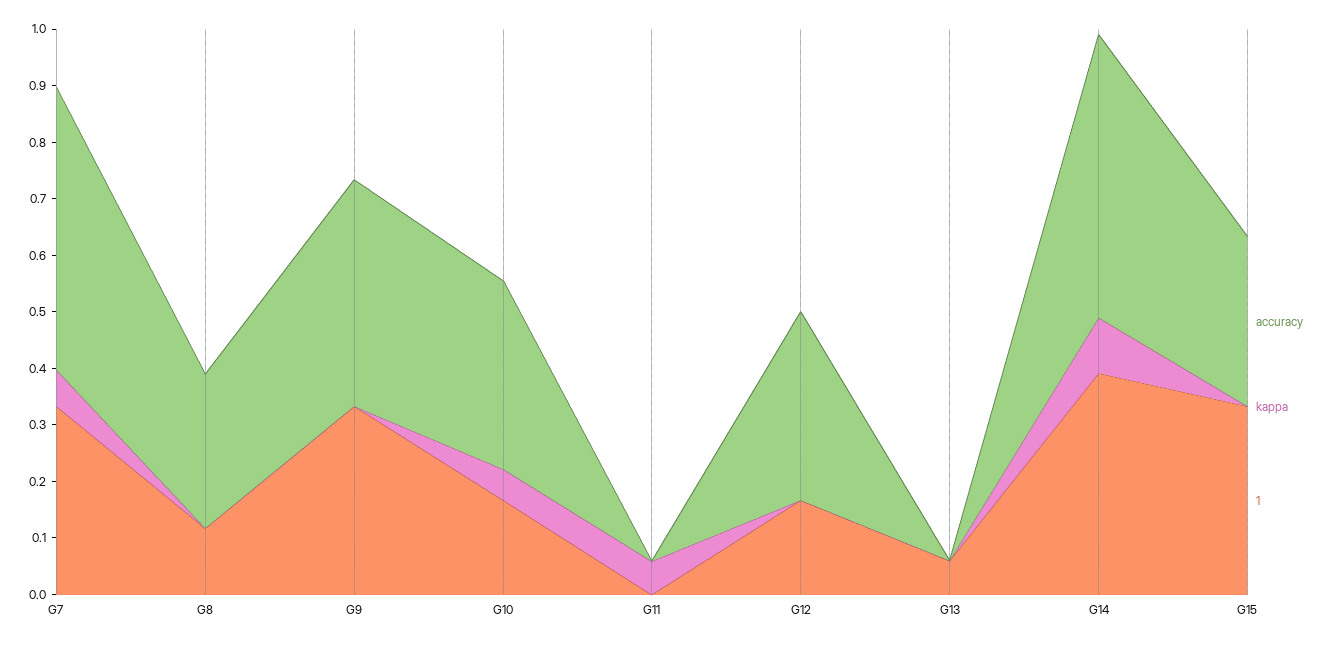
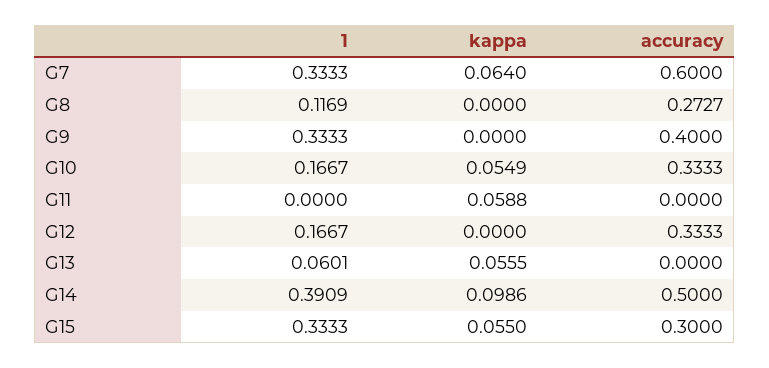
accuracy, G7: 0.5 -> 0.6
kappa, G13: 0 -> 0.0555
kappa, G15: 0 -> 0.055

